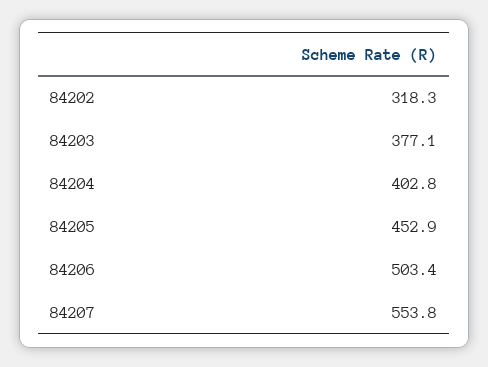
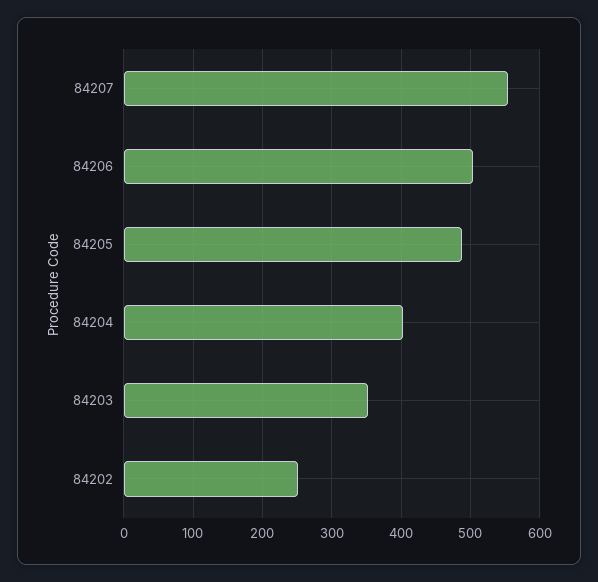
84202: 318.3 -> 250
84203: 377.1 -> 350
84205: 452.9 -> 490

